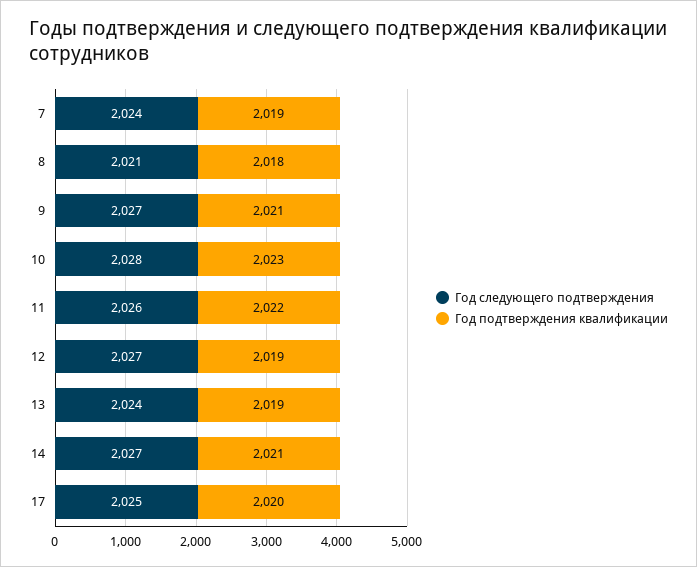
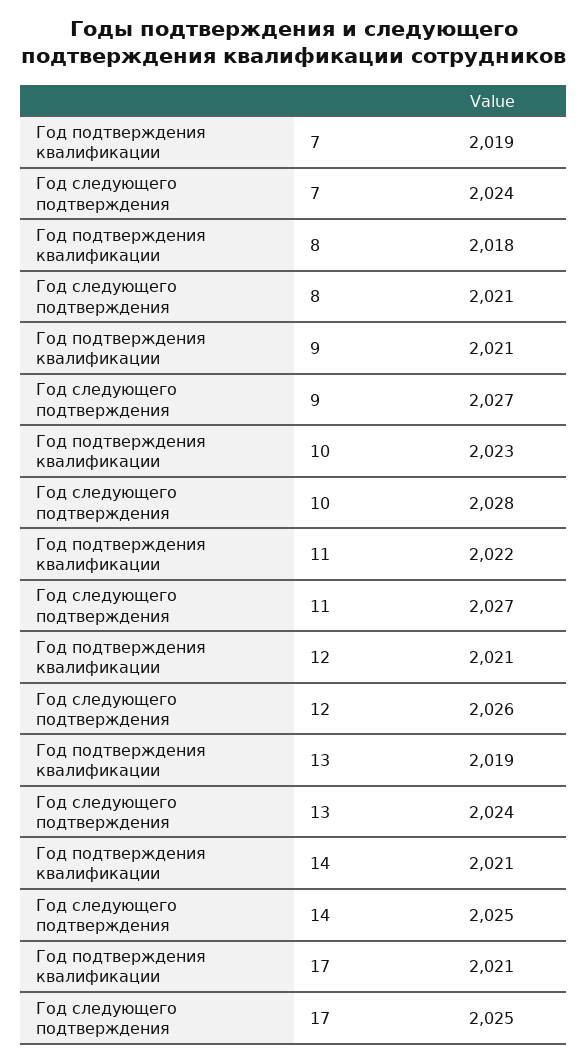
Год следующего подтверждения, 11: 2026 -> 2027
Год следующего подтверждения, 12: 2027 -> 2026
Год подтверждения квалификации, 12: 2019 -> 2021
Год следующего подтверждения, 14: 2027 -> 2025
Год подтверждения квалификации, 17: 2020 -> 2021

